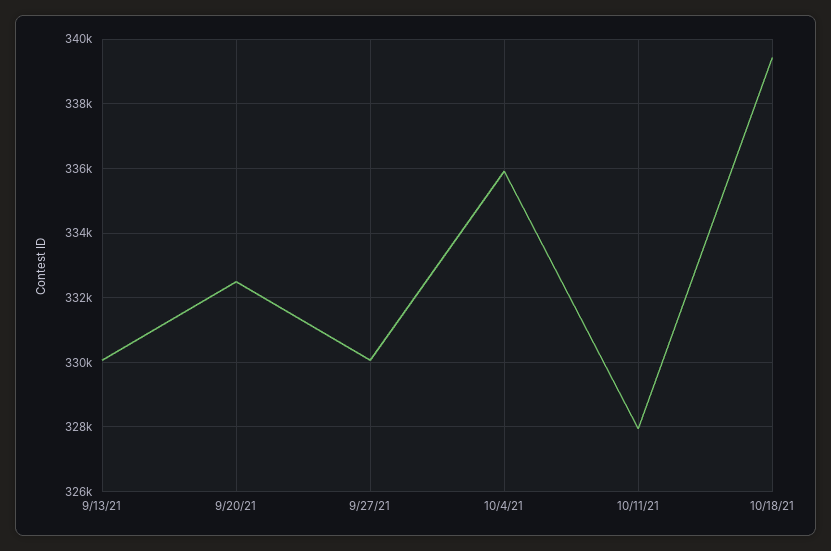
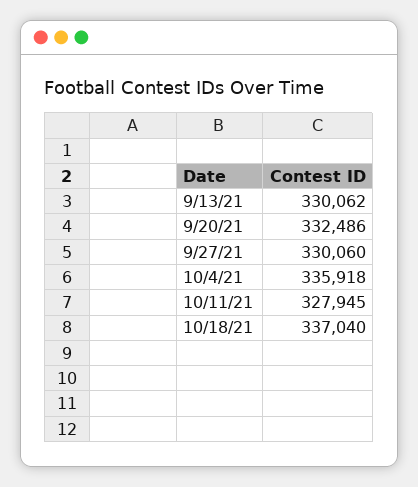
10/18/21: 339400 -> 337040

